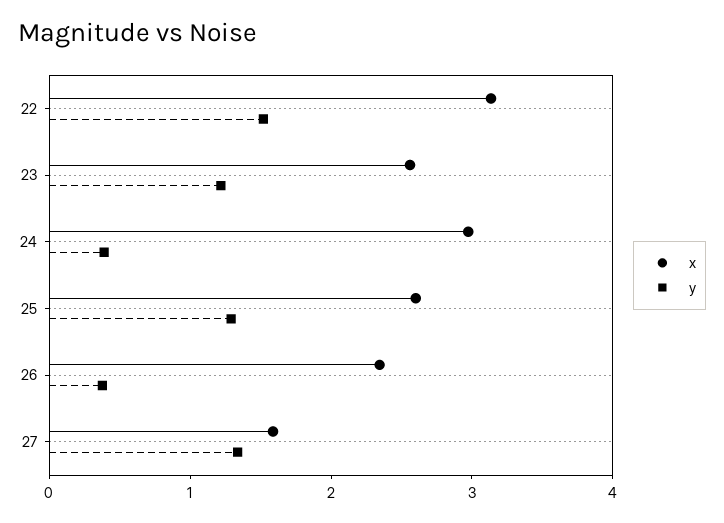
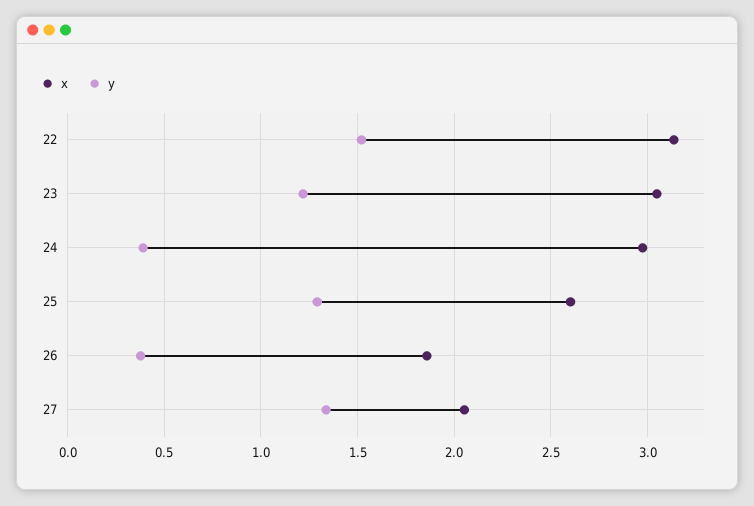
x, 23: 2.6 -> 3.05
x, 26: 2.4 -> 1.85
x, 27: 1.6 -> 2.05

